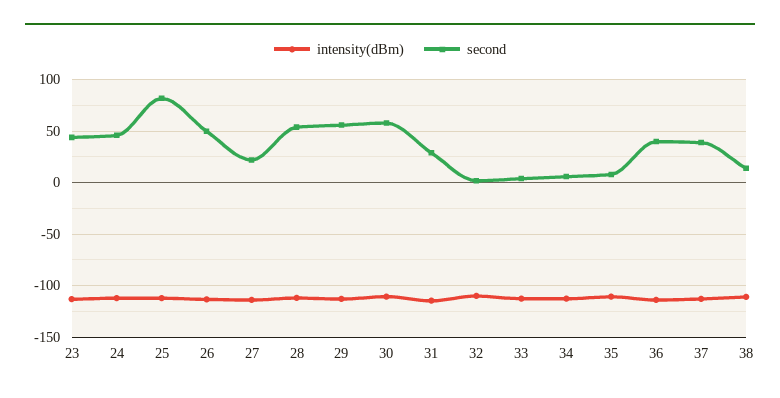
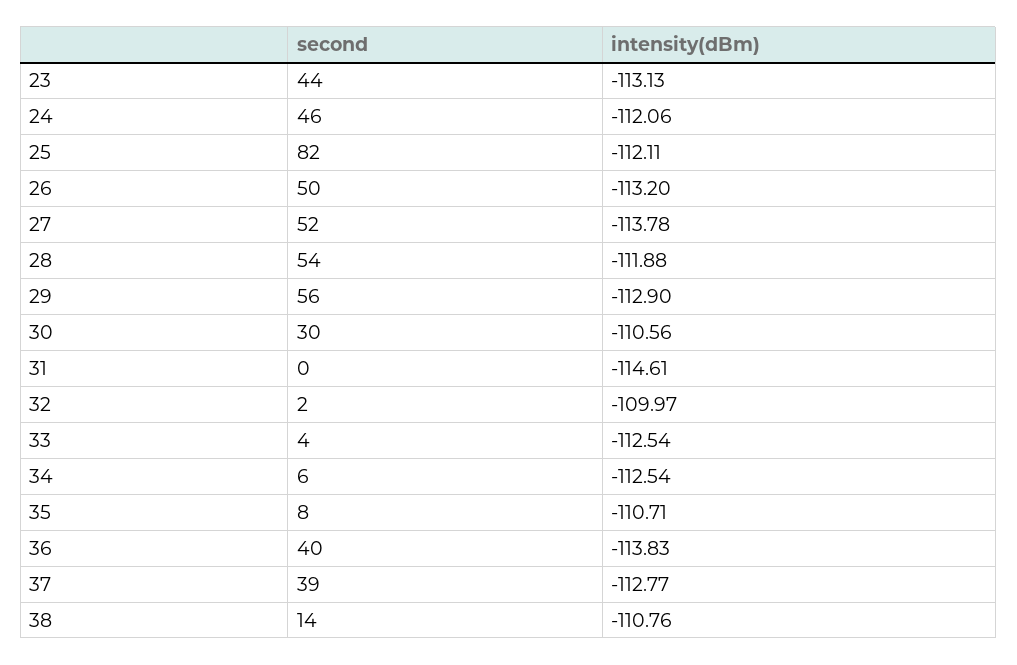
second, 27: 20 -> 52
second, 30: 60 -> 30
second, 31: 30 -> 0

